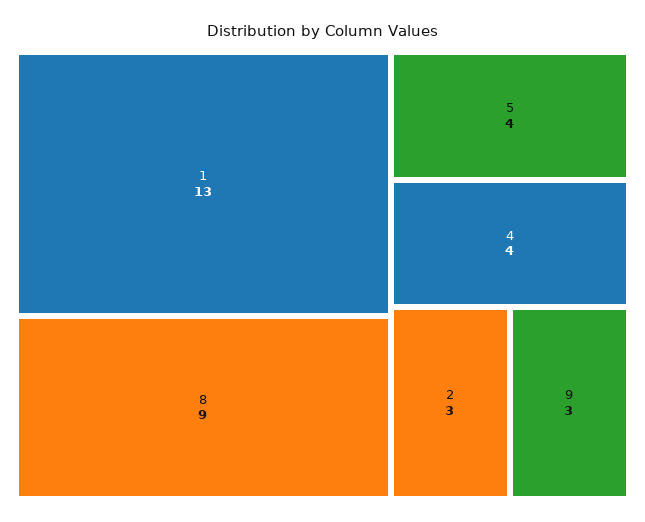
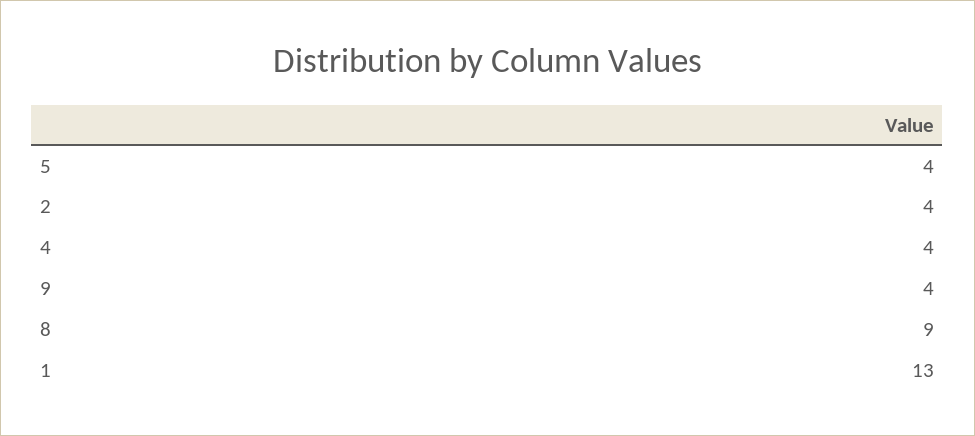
2: 3 -> 4
9: 3 -> 4

